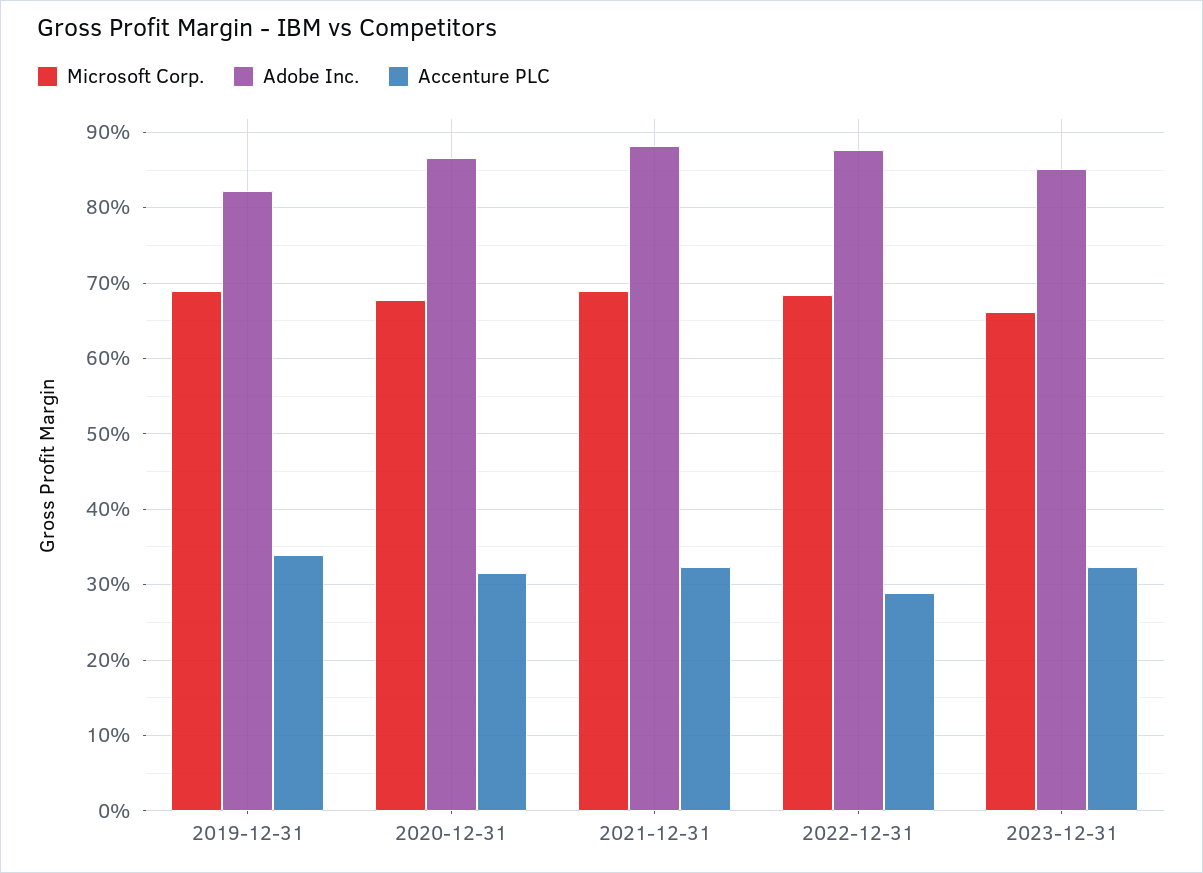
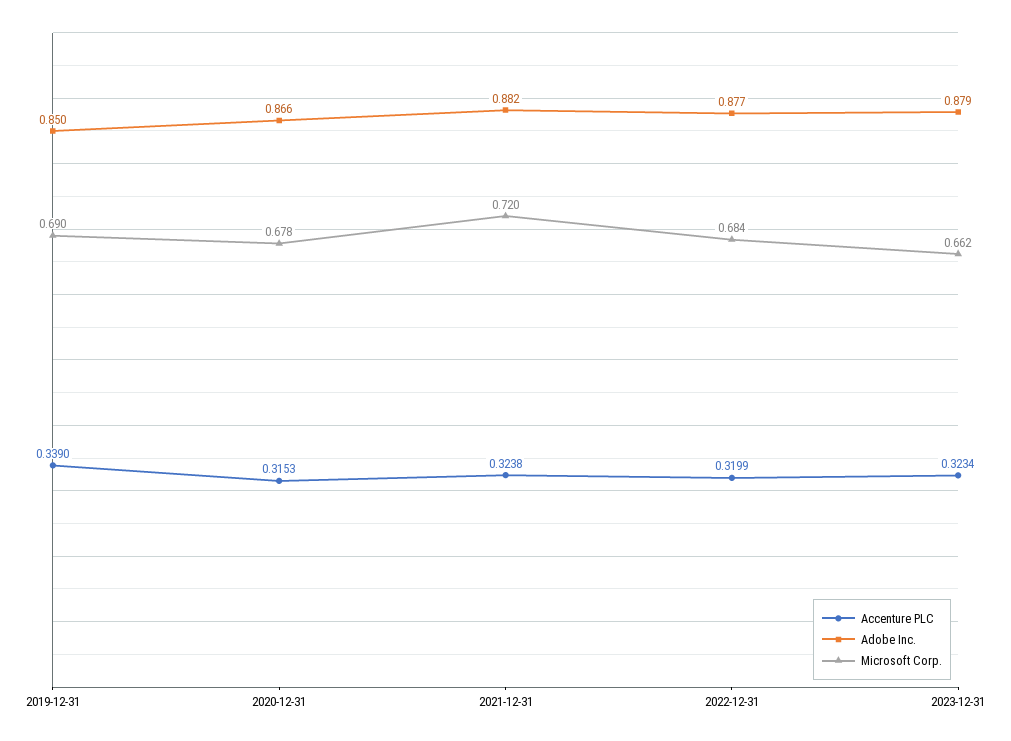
Adobe Inc., 2019-12-31: 0.82 -> 0.85
Microsoft Corp., 2021-12-31: 0.69 -> 0.72
Accenture PLC, 2022-12-31: 0.29 -> 0.3199
Adobe Inc., 2023-12-31: 0.85 -> 0.879

